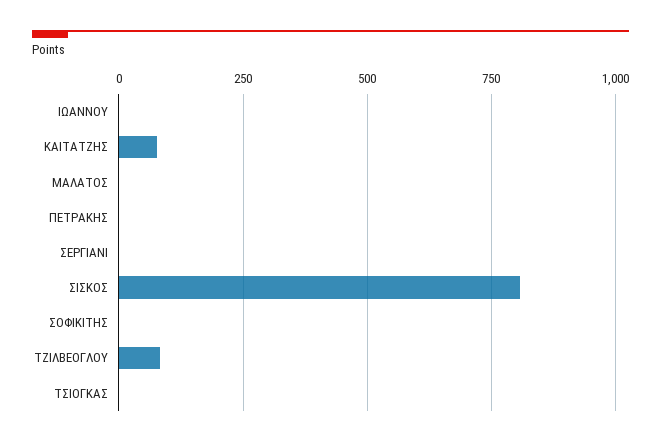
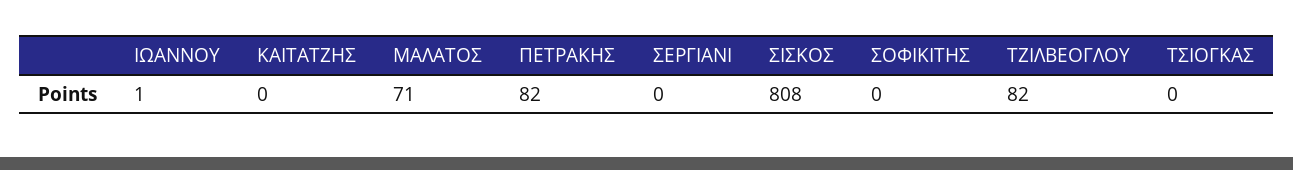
ΚΑΙΤΑΤΖΗΣ: 75 -> 0
ΜΑΛΑΤΟΣ: 0 -> 71
ΠΕΤΡΑΚΗΣ: 0 -> 82

